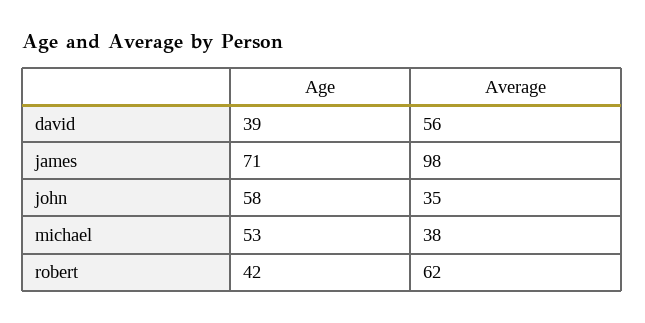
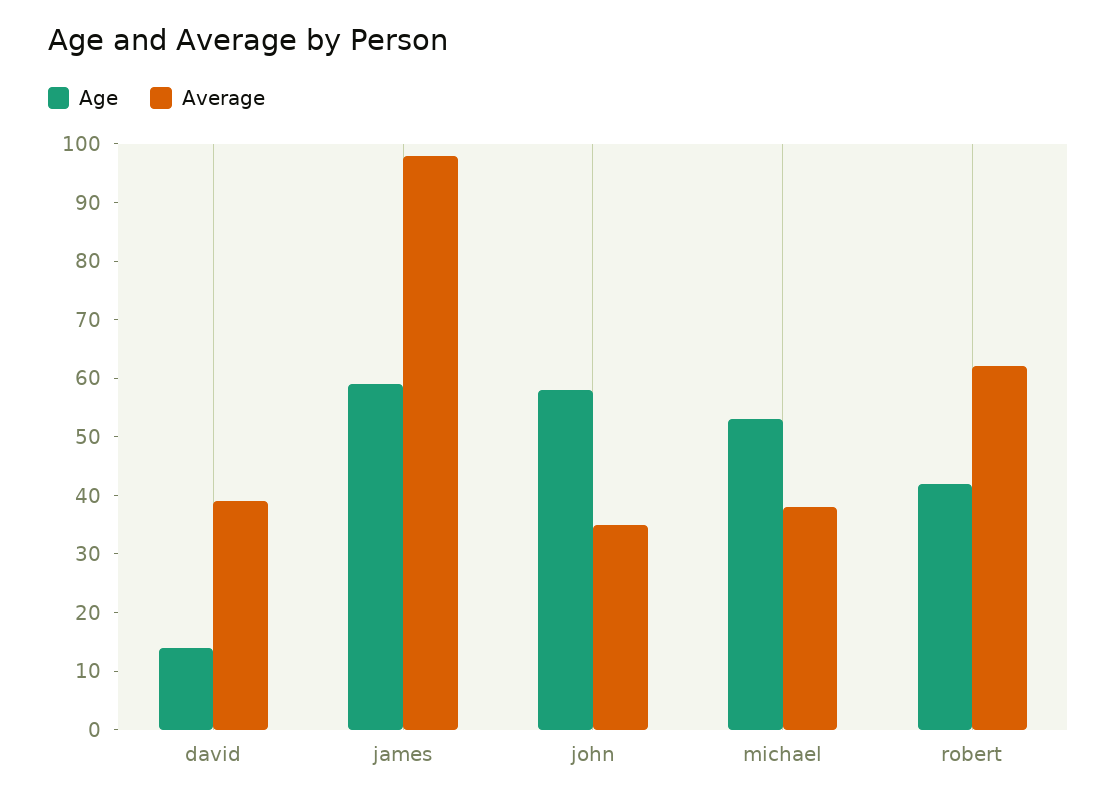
Age, david: 39 -> 15
Average, david: 56 -> 40
Age, james: 71 -> 60

